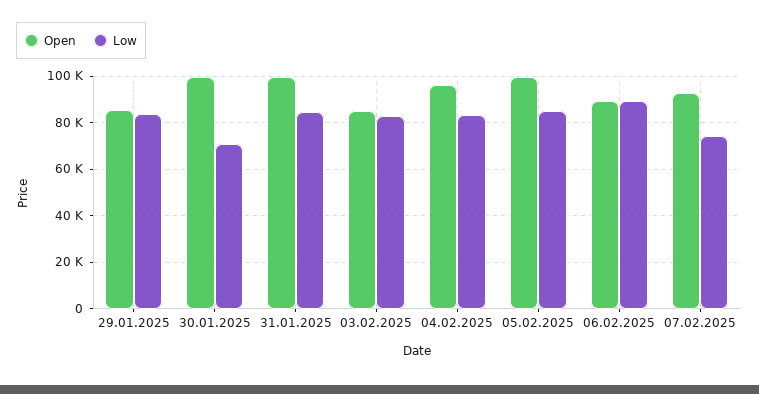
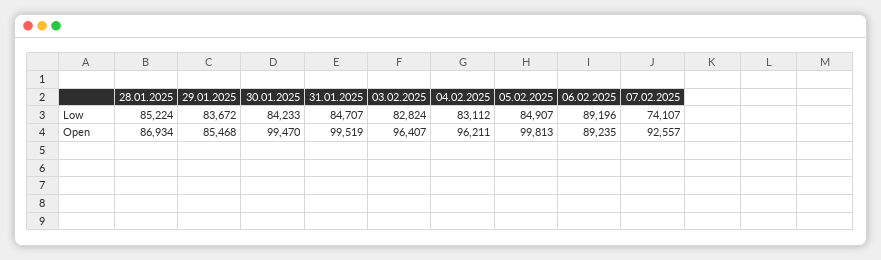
Low, 30.01.2025: 70000 -> 84233
Open, 03.02.2025: 85000 -> 96407
Low, 28.01.2025: none -> 85224
Open, 28.01.2025: none -> 86934

